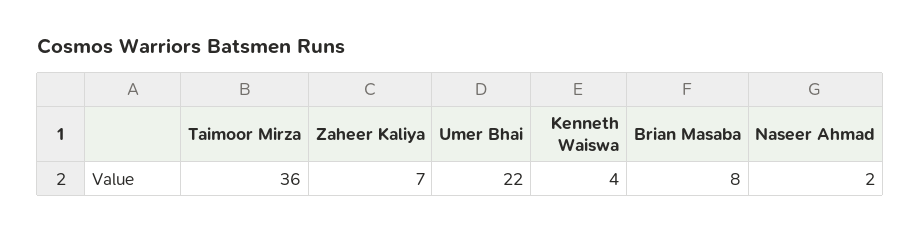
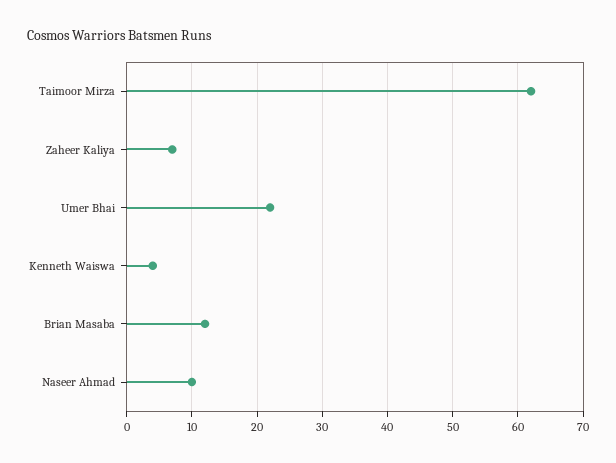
Taimoor Mirza: 36 -> 62
Brian Masaba: 8 -> 12
Naseer Ahmad: 2 -> 10

